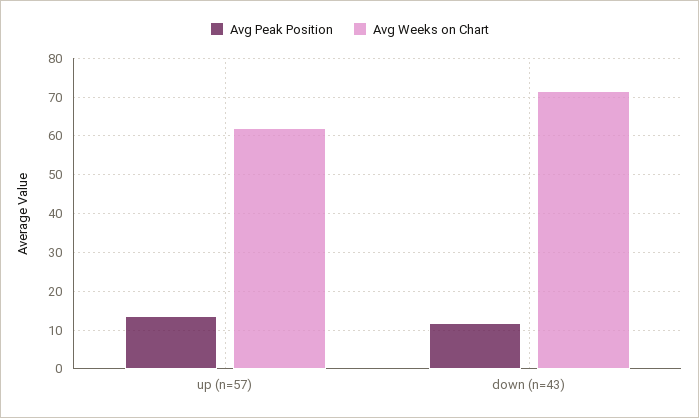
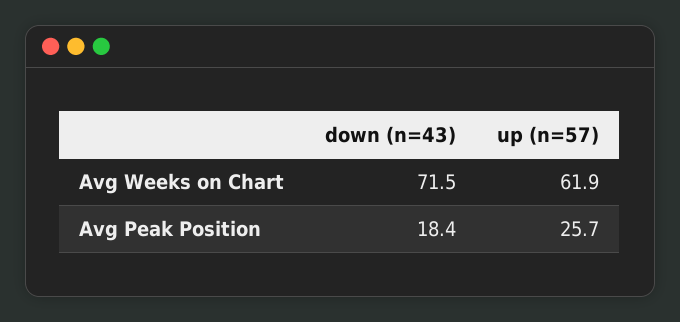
Avg Peak Position, up (n=57): 14 -> 25.7
Avg Peak Position, down (n=43): 12 -> 18.4

